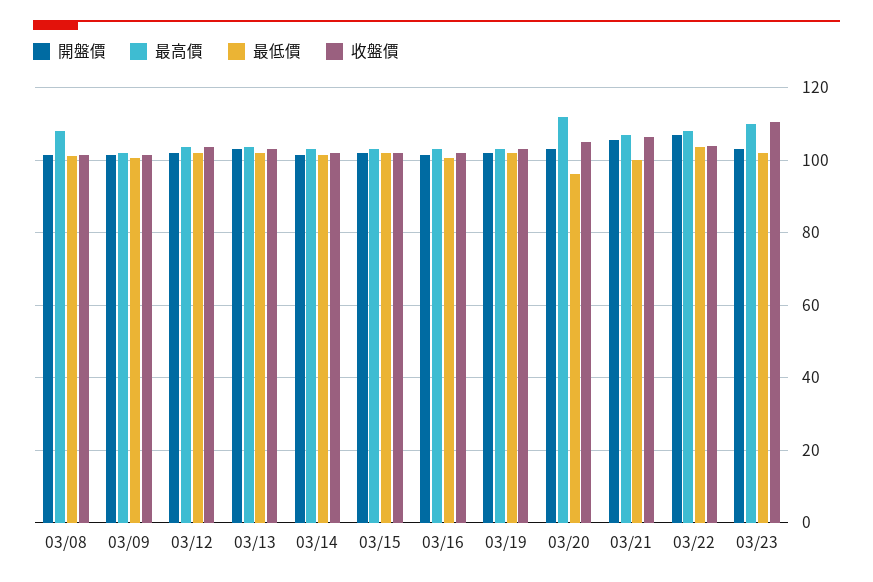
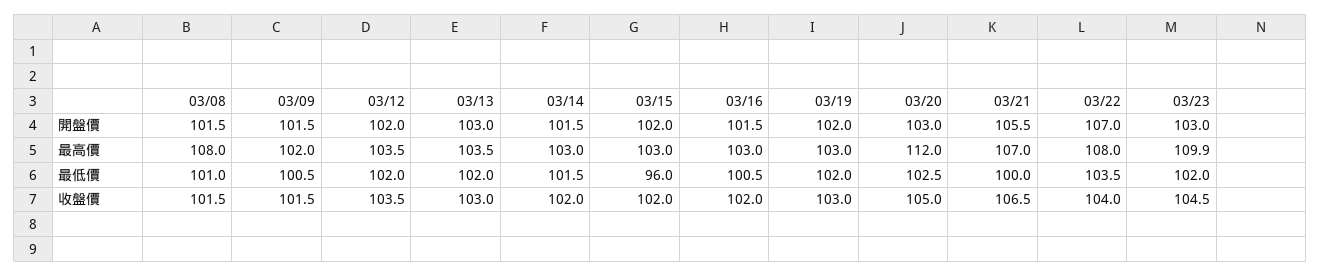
最低價, 03/15: 102 -> 96
最低價, 03/20: 96 -> 102.5
收盤價, 03/23: 110 -> 104.5

